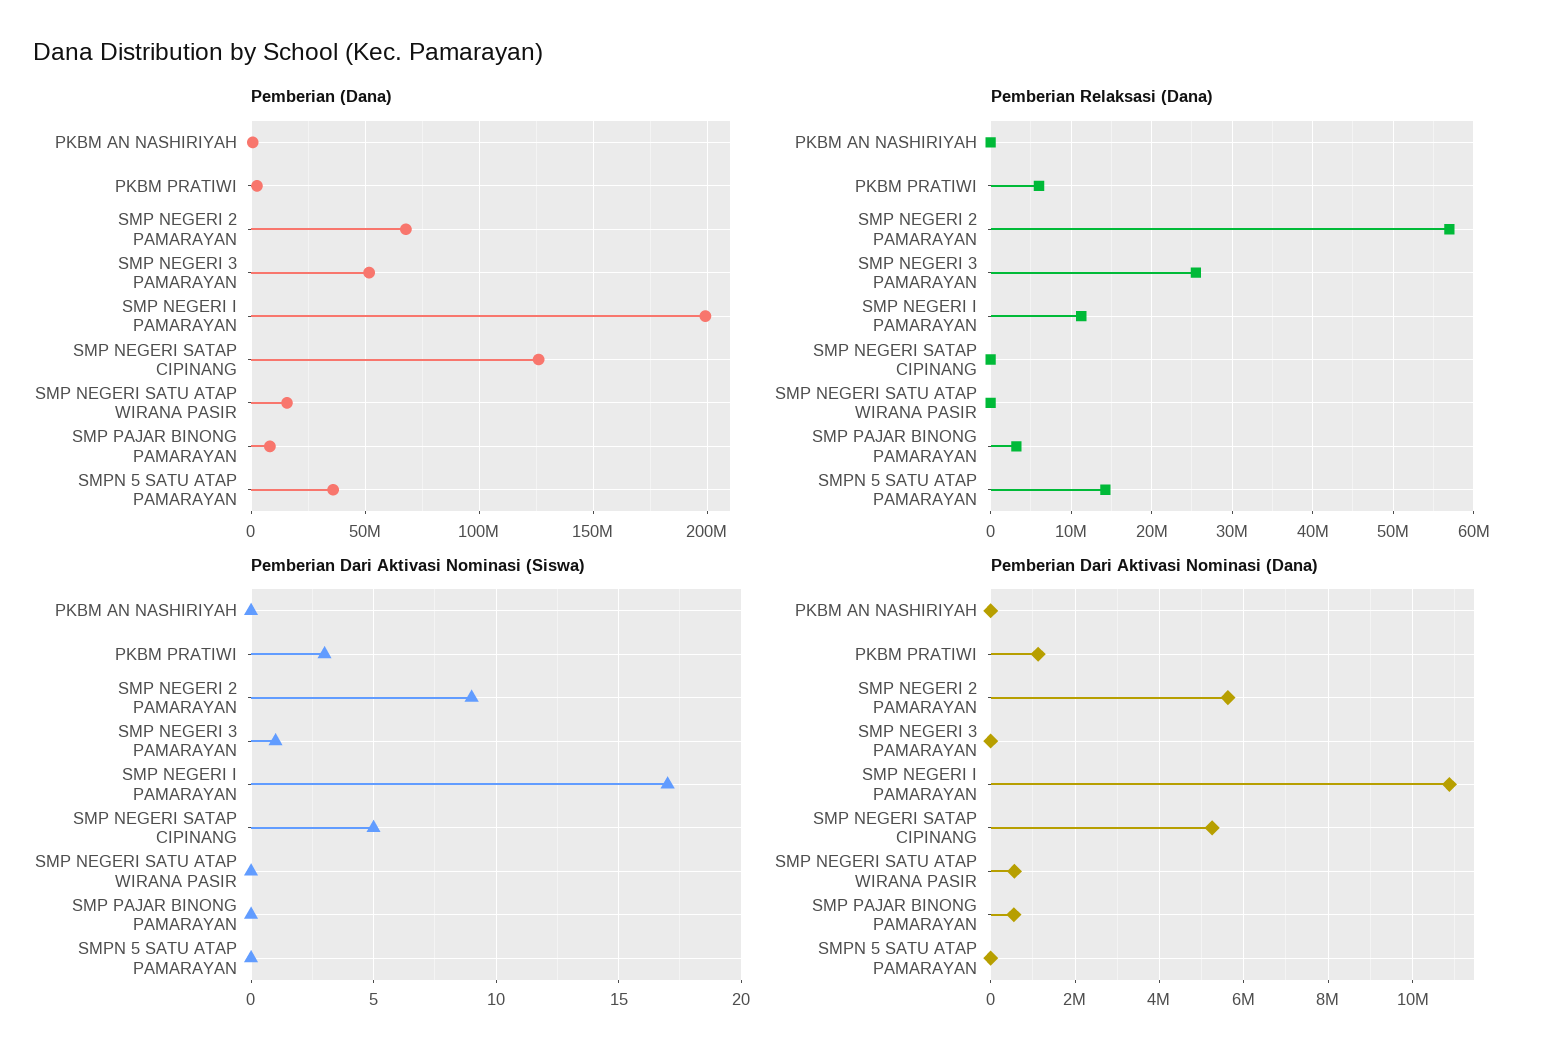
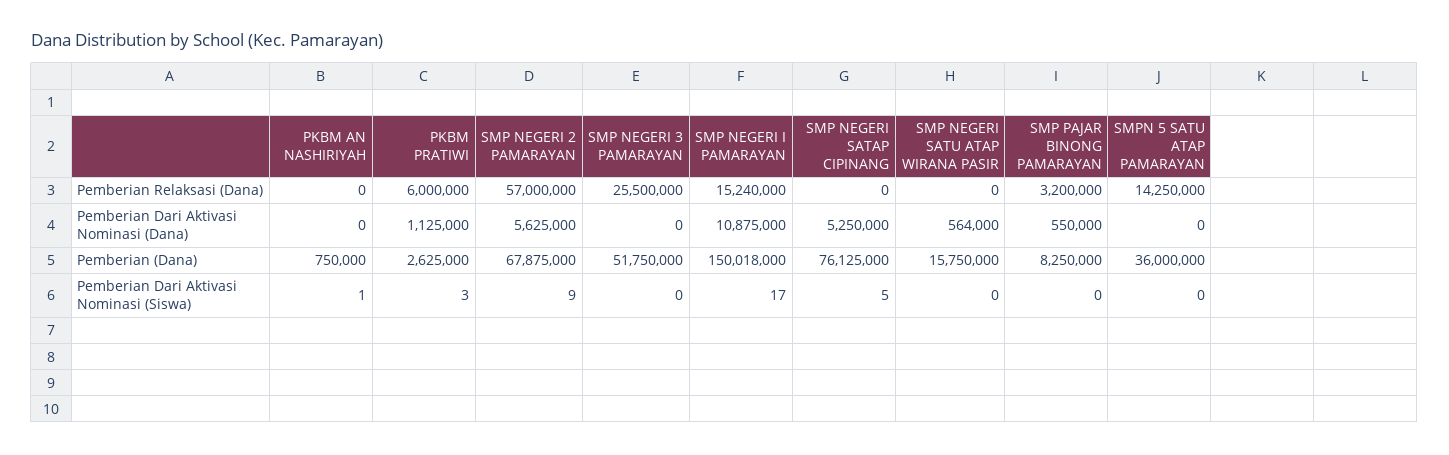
Pemberian (Dana), SMP NEGERI I PAMARAYAN: 200000000 -> 150018000
Pemberian (Dana), SMP NEGERI SATAP CIPINANG: 125000000 -> 76125000
Pemberian Relaksasi (Dana), SMP NEGERI I PAMARAYAN: 11000000 -> 15240000
Pemberian Dari Aktivasi Nominasi (Siswa), PKBM AN NASHIRIYAH: 0 -> 1
Pemberian Dari Aktivasi Nominasi (Siswa), SMP NEGERI 3 PAMARAYAN: 1 -> 0

